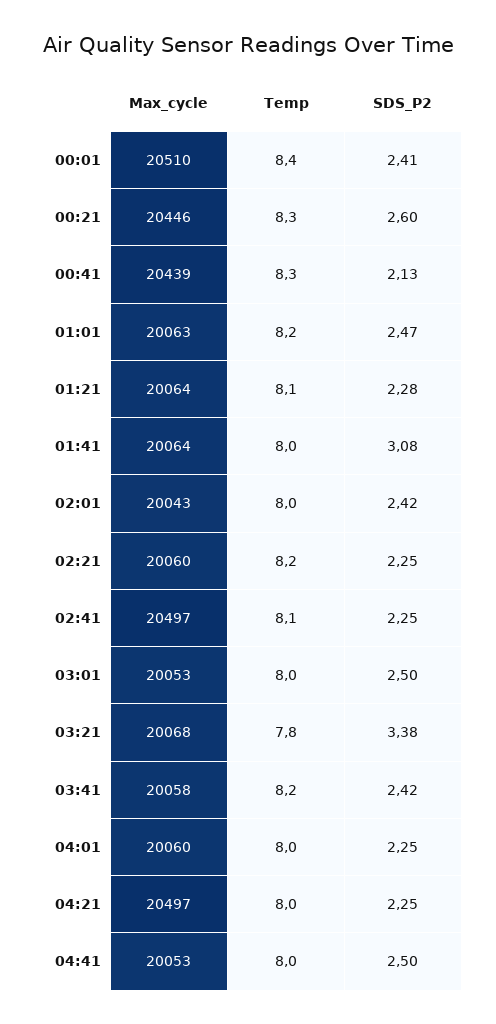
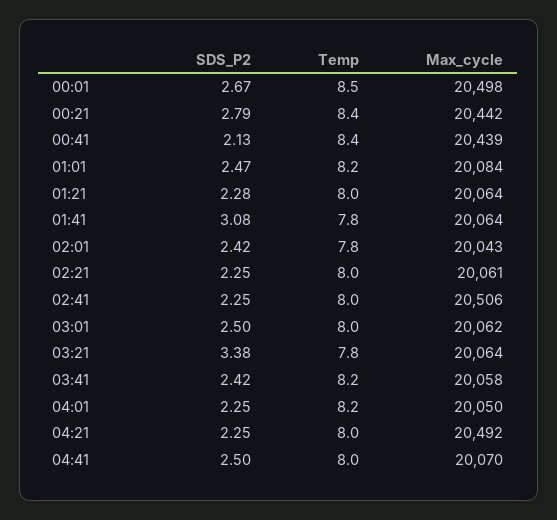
Max_cycle, 00:01: 20510 -> 20498
Temp, 00:01: 8.4 -> 8.5
SDS_P2, 00:01: 2.41 -> 2.67
Max_cycle, 00:21: 20446 -> 20442
Temp, 00:21: 8.3 -> 8.4
SDS_P2, 00:21: 2.6 -> 2.79
Temp, 00:41: 8.3 -> 8.4
Max_cycle, 01:01: 20063 -> 20084
Temp, 01:21: 8.1 -> 8
Temp, 01:41: 8 -> 7.8
Temp, 02:01: 8 -> 7.8
Max_cycle, 02:21: 20060 -> 20061
Temp, 02:21: 8.2 -> 8
Max_cycle, 02:41: 20497 -> 20506
Temp, 02:41: 8.1 -> 8
Max_cycle, 03:01: 20053 -> 20062
Max_cycle, 03:21: 20068 -> 20064
Max_cycle, 04:01: 20060 -> 20050
Temp, 04:01: 8 -> 8.2
Max_cycle, 04:21: 20497 -> 20492
Max_cycle, 04:41: 20053 -> 20070

